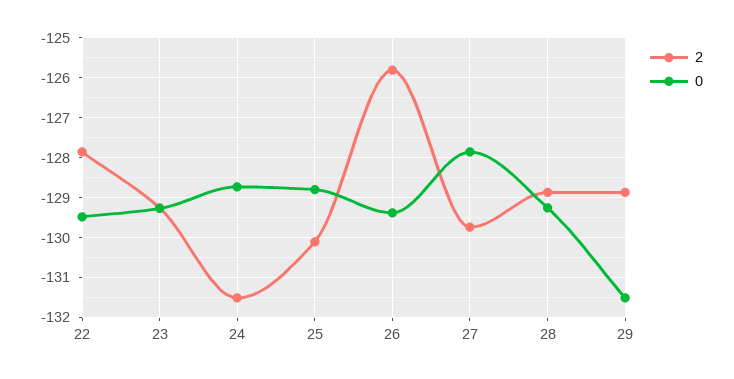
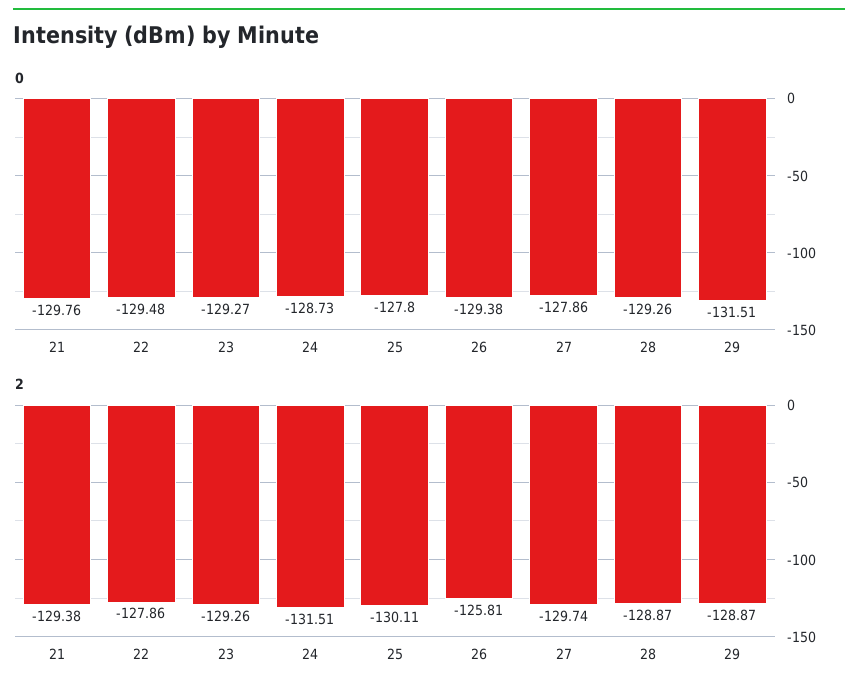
0, 25: -128.8 -> -127.8
0, 21: none -> -129.76
2, 21: none -> -129.38

